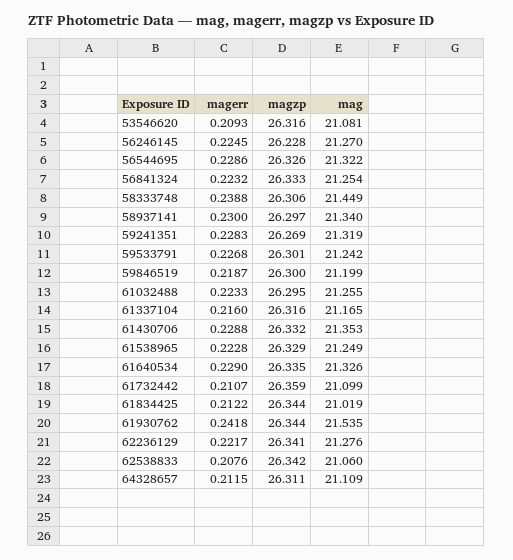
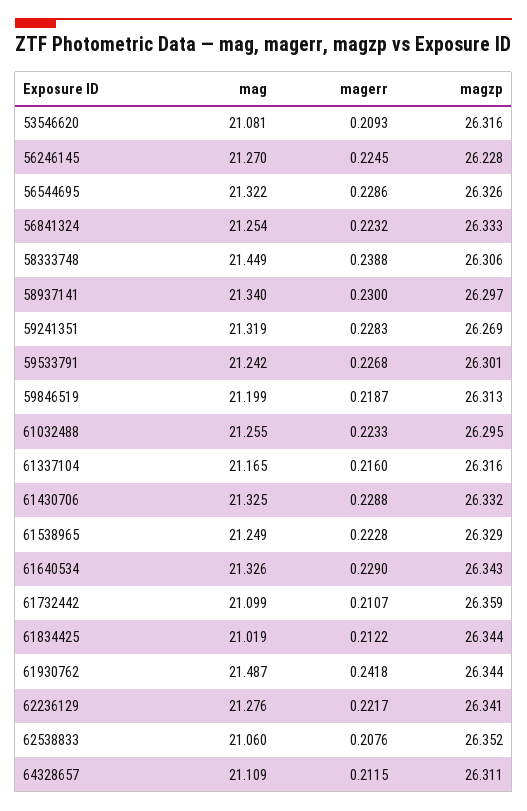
magzp, 59846519: 26.3 -> 26.313
mag, 61430706: 21.353 -> 21.325
magzp, 61640534: 26.335 -> 26.343
mag, 61930762: 21.535 -> 21.487
magzp, 62538833: 26.342 -> 26.352

